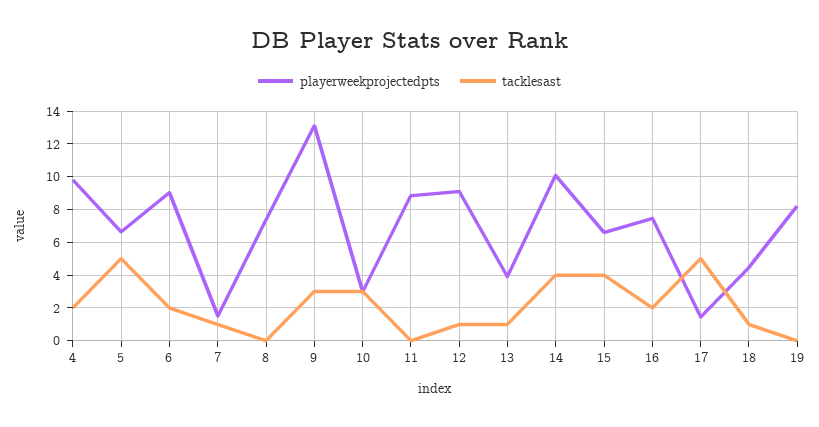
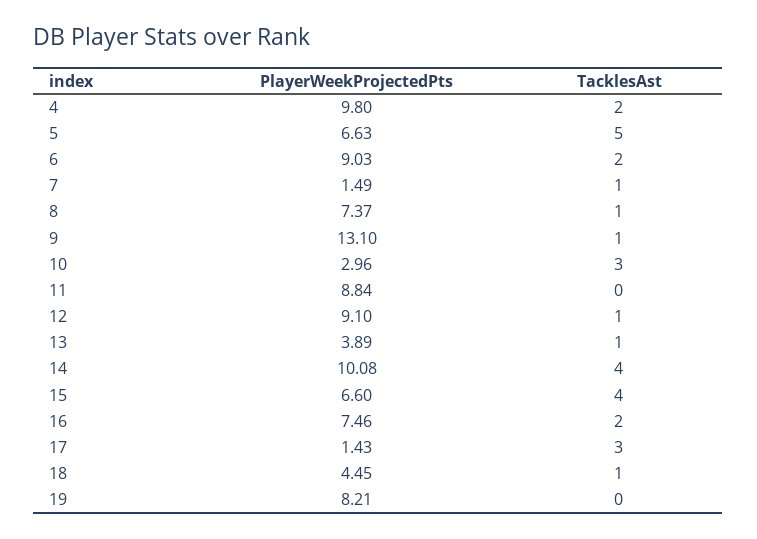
tacklesast, 8: 0 -> 1
tacklesast, 9: 3 -> 1
tacklesast, 17: 5 -> 3

